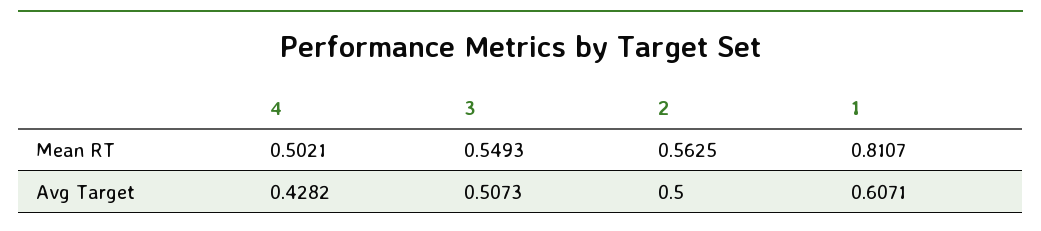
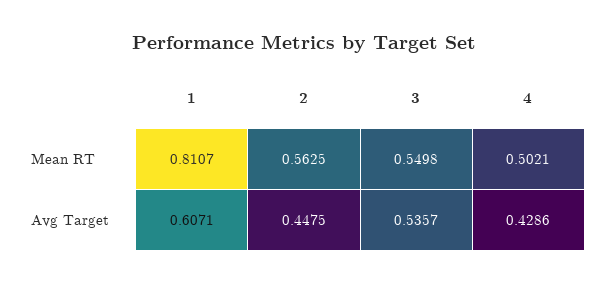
3, Mean RT: 0.5493 -> 0.5498
4, Avg Target: 0.4282 -> 0.4286
3, Avg Target: 0.5073 -> 0.5357
2, Avg Target: 0.5 -> 0.4475

